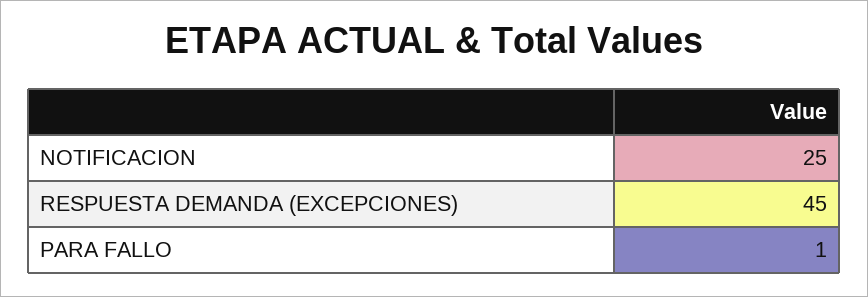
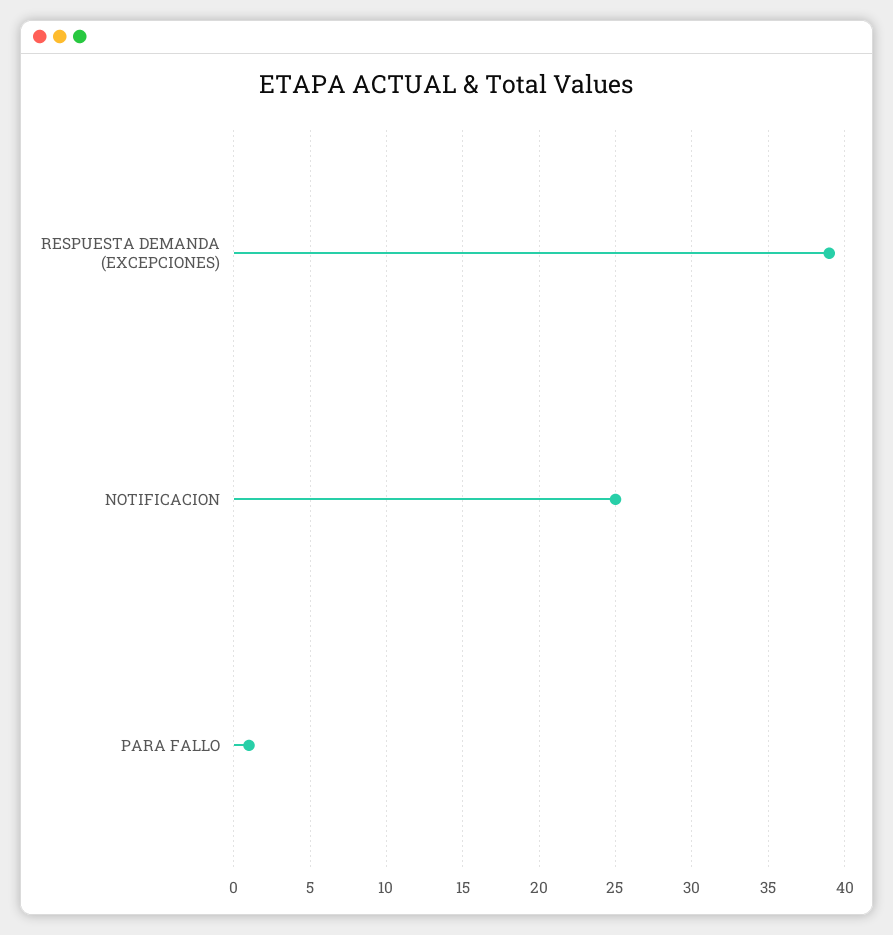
RESPUESTA DEMANDA (EXCEPCIONES): 45 -> 39

